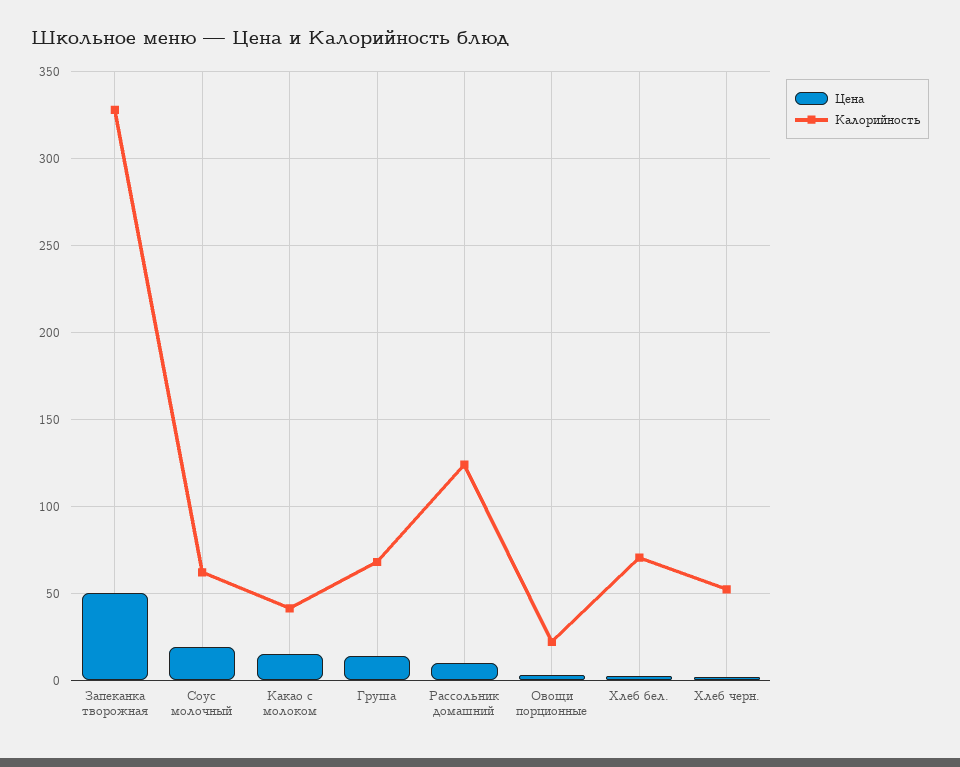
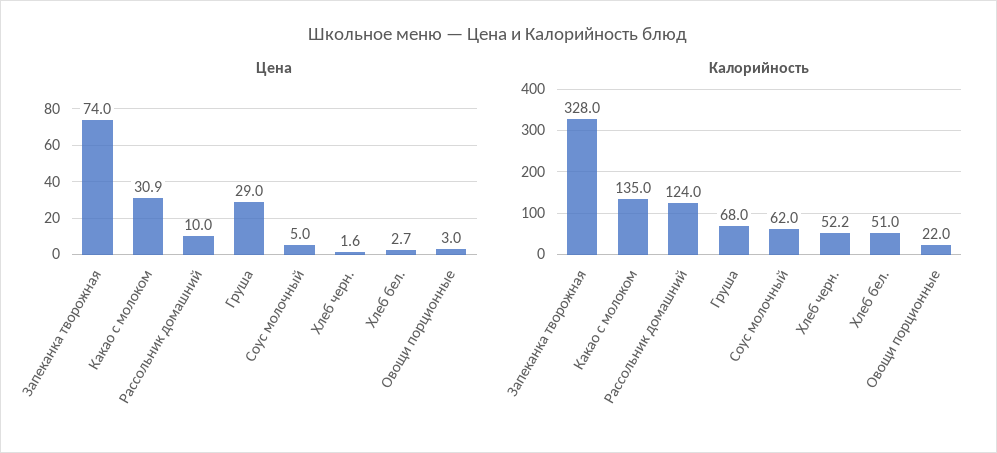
Цена, Запеканка творожная: 50 -> 74
Цена, Соус молочный: 20 -> 5
Цена, Какао с молоком: 15 -> 30.9
Калорийность, Какао с молоком: 40 -> 135
Цена, Груша: 15 -> 29
Калорийность, Хлеб бел.: 70 -> 51

